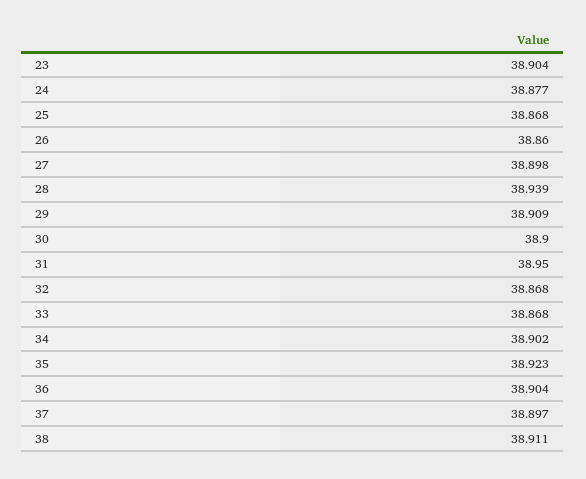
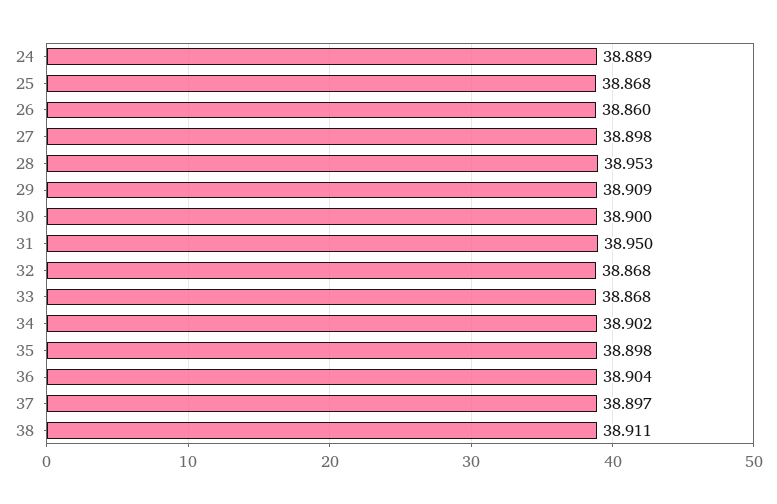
23: 38.904 -> none
24: 38.877 -> 38.889
28: 38.939 -> 38.953
35: 38.923 -> 38.898

